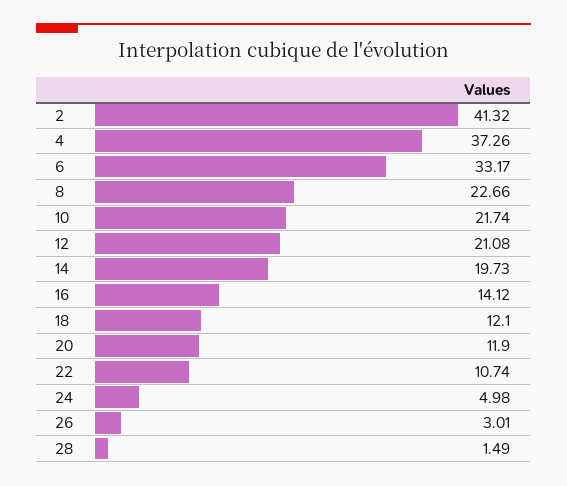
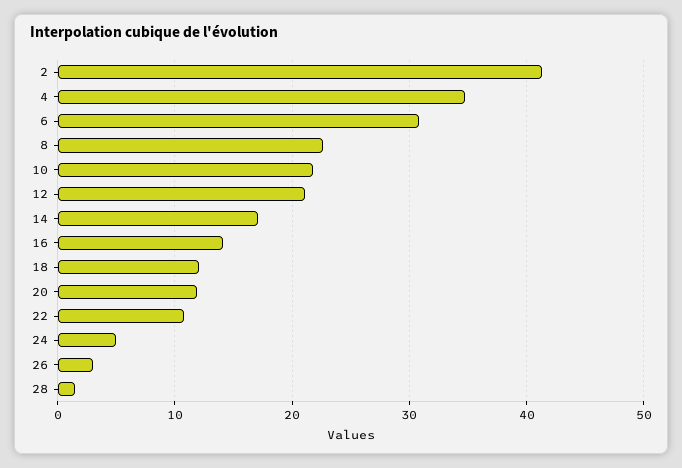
4: 37.26 -> 35
6: 33.17 -> 31
14: 19.73 -> 17

